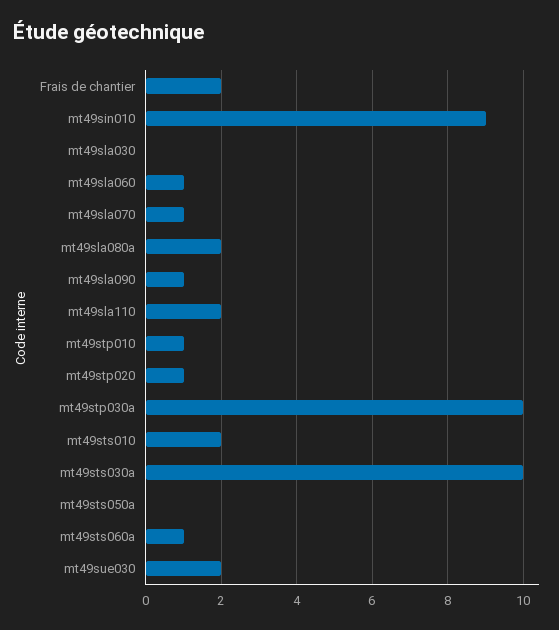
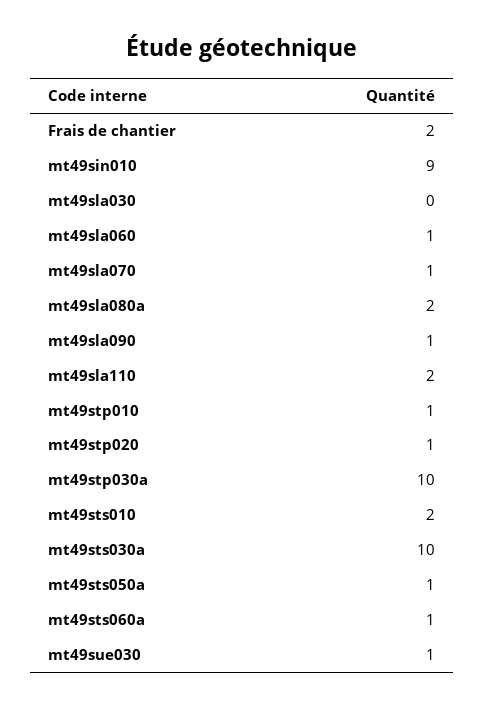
mt49sts050a: 0 -> 1
mt49sue030: 2 -> 1

